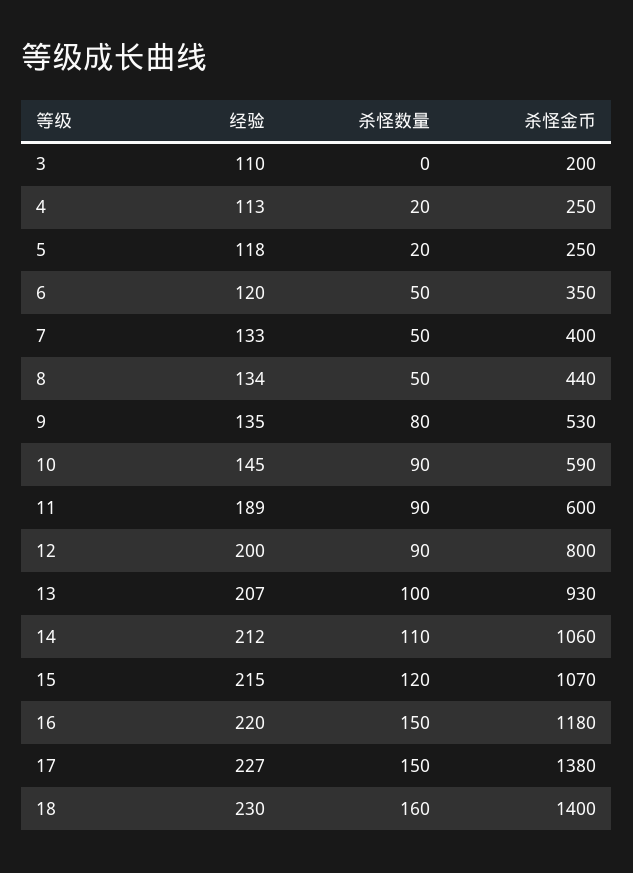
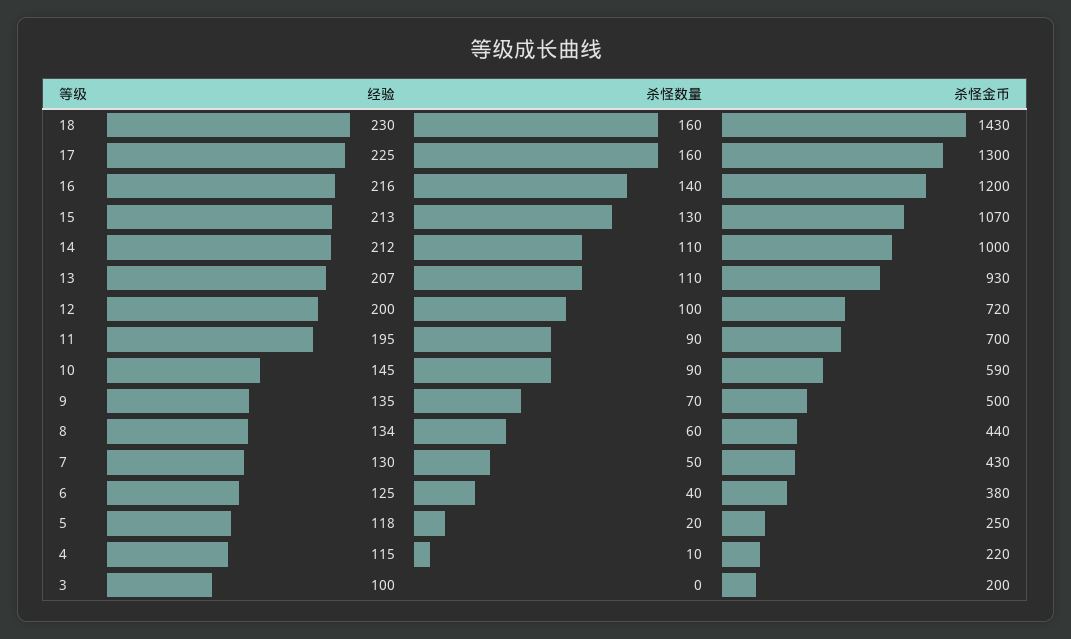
经验, 3: 110 -> 100
经验, 4: 113 -> 115
杀怪数量, 4: 20 -> 10
杀怪金币, 4: 250 -> 220
经验, 6: 120 -> 125
杀怪数量, 6: 50 -> 40
杀怪金币, 6: 350 -> 380
经验, 7: 133 -> 130
杀怪金币, 7: 400 -> 430
杀怪数量, 8: 50 -> 60
杀怪数量, 9: 80 -> 70
杀怪金币, 9: 530 -> 500
经验, 11: 189 -> 195
杀怪金币, 11: 600 -> 700
杀怪数量, 12: 90 -> 100
杀怪金币, 12: 800 -> 720
杀怪数量, 13: 100 -> 110
杀怪金币, 14: 1060 -> 1000
经验, 15: 215 -> 213
杀怪数量, 15: 120 -> 130
经验, 16: 220 -> 216
杀怪数量, 16: 150 -> 140
杀怪金币, 16: 1180 -> 1200
经验, 17: 227 -> 225
杀怪数量, 17: 150 -> 160
杀怪金币, 17: 1380 -> 1300
杀怪金币, 18: 1400 -> 1430

